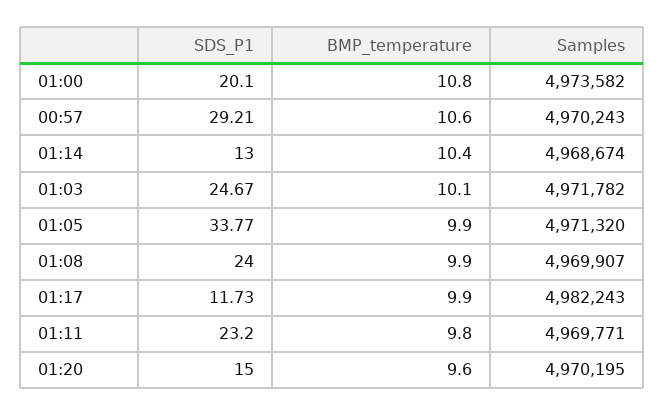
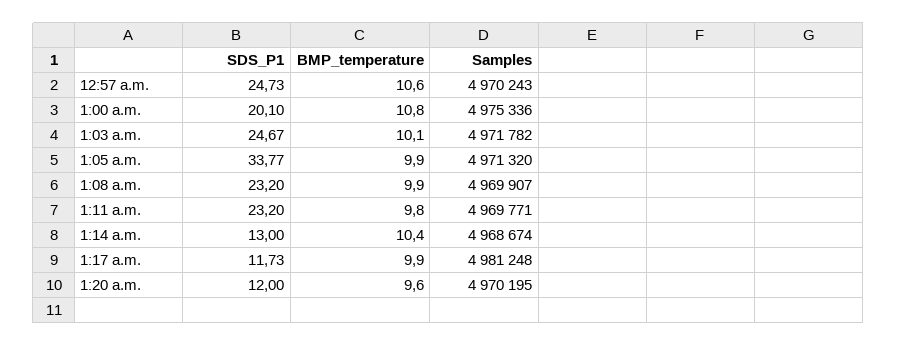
Samples, 01:00: 4973582 -> 4975336
SDS_P1, 00:57: 29.21 -> 24.73
SDS_P1, 01:08: 24 -> 23.2
Samples, 01:17: 4982243 -> 4981248
SDS_P1, 01:20: 15 -> 12

